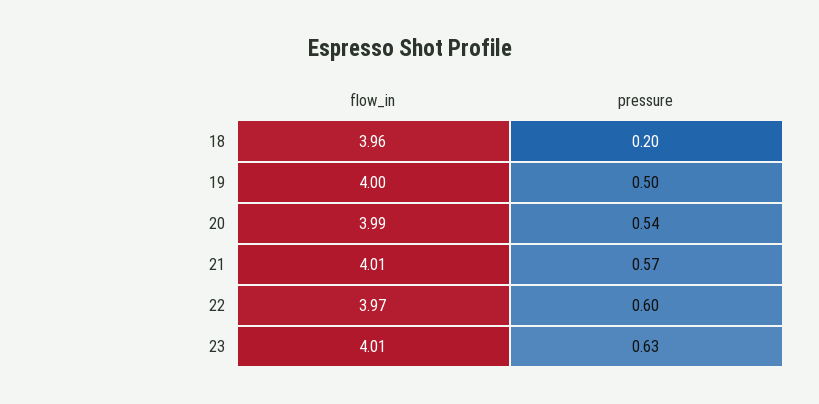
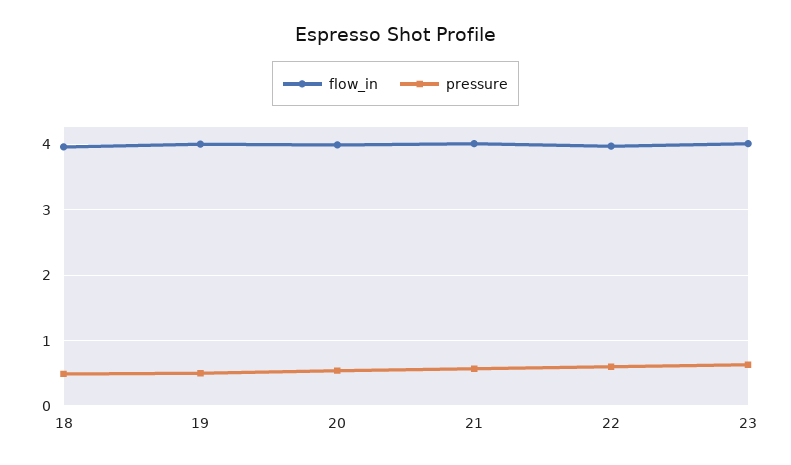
pressure, 18: 0.2 -> 0.5

